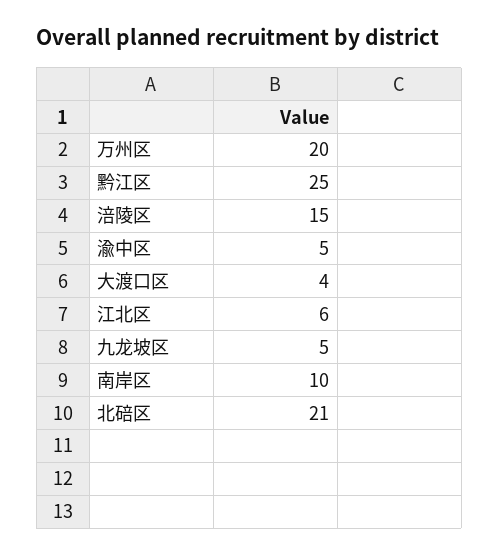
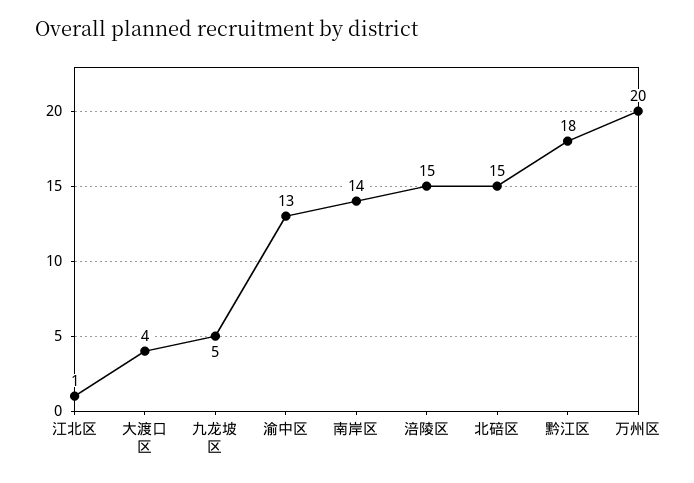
黔江区: 25 -> 18
渝中区: 5 -> 13
江北区: 6 -> 1
南岸区: 10 -> 14
北碚区: 21 -> 15

